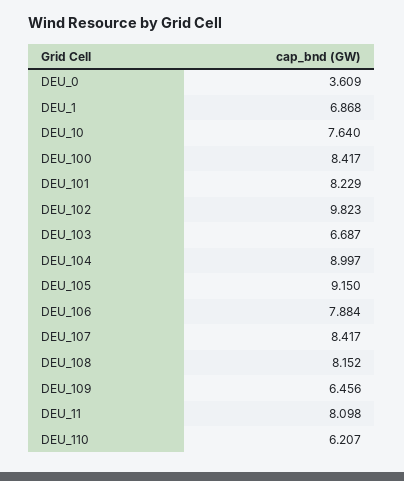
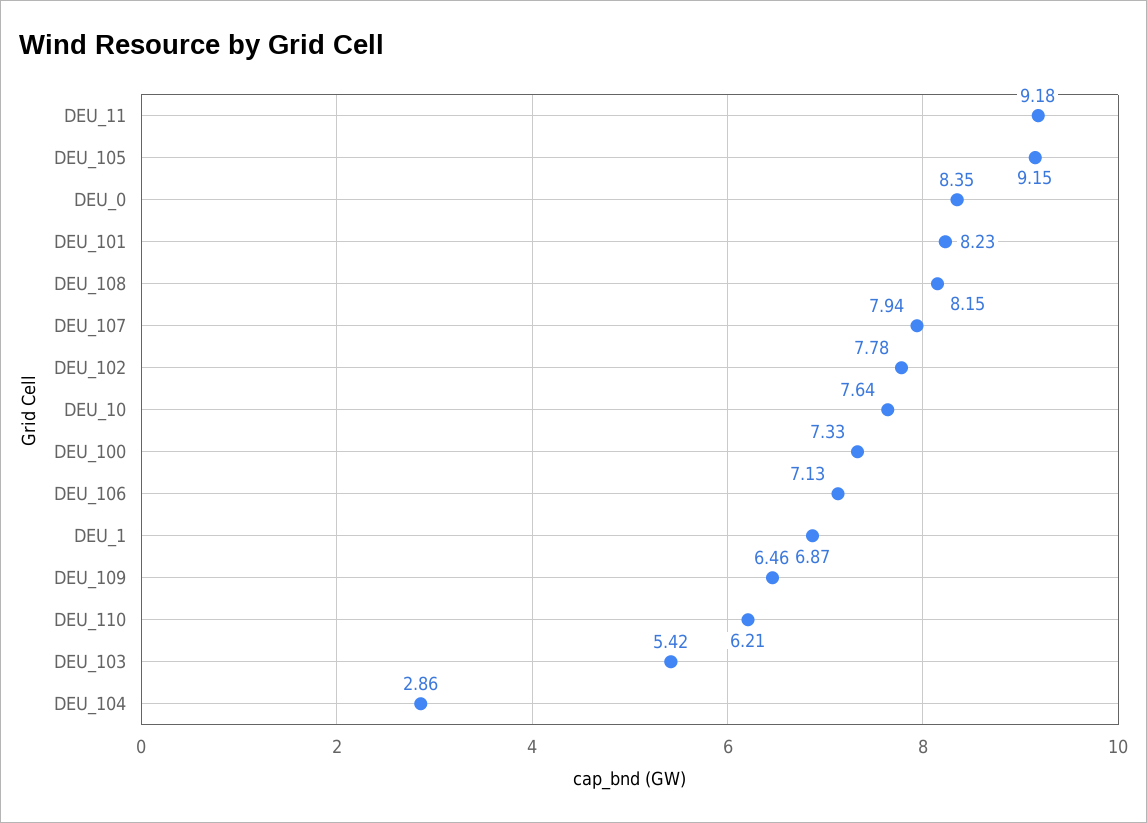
DEU_0: 3.609 -> 8.35
DEU_100: 8.417 -> 7.33
DEU_102: 9.823 -> 7.78
DEU_103: 6.687 -> 5.42
DEU_104: 8.997 -> 2.86
DEU_106: 7.884 -> 7.13
DEU_107: 8.417 -> 7.94
DEU_11: 8.098 -> 9.18

